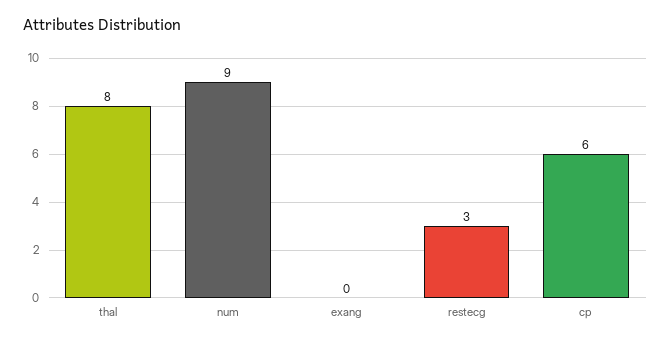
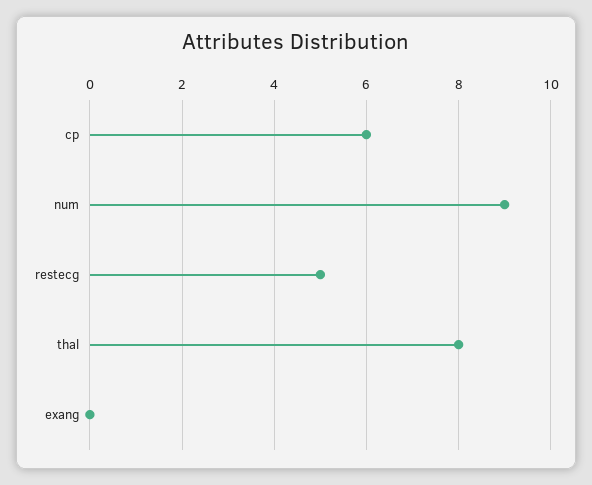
restecg: 3 -> 5

